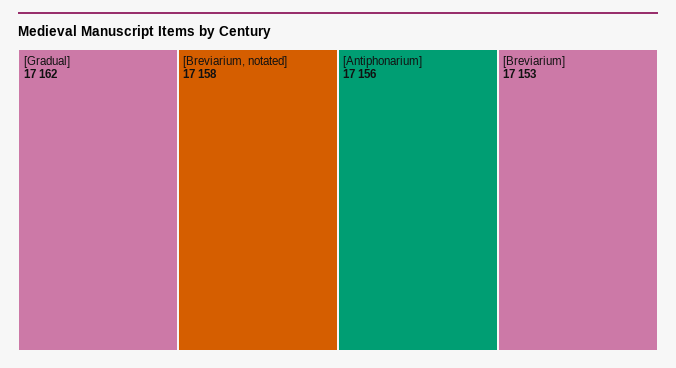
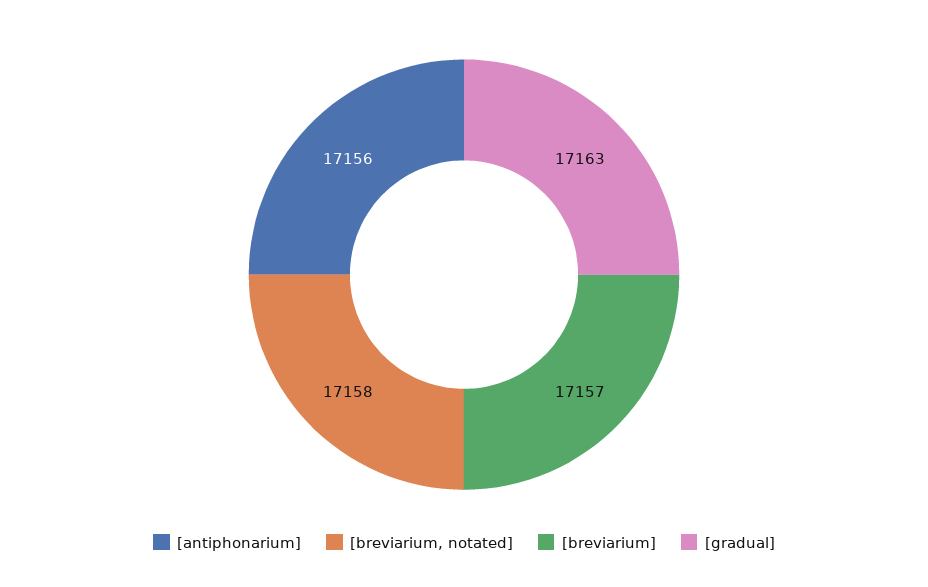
[Gradual]: 17162 -> 17163
[Breviarium]: 17153 -> 17157

